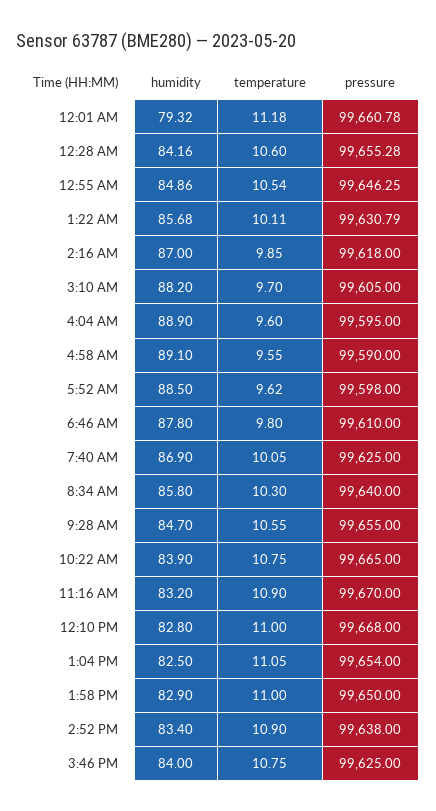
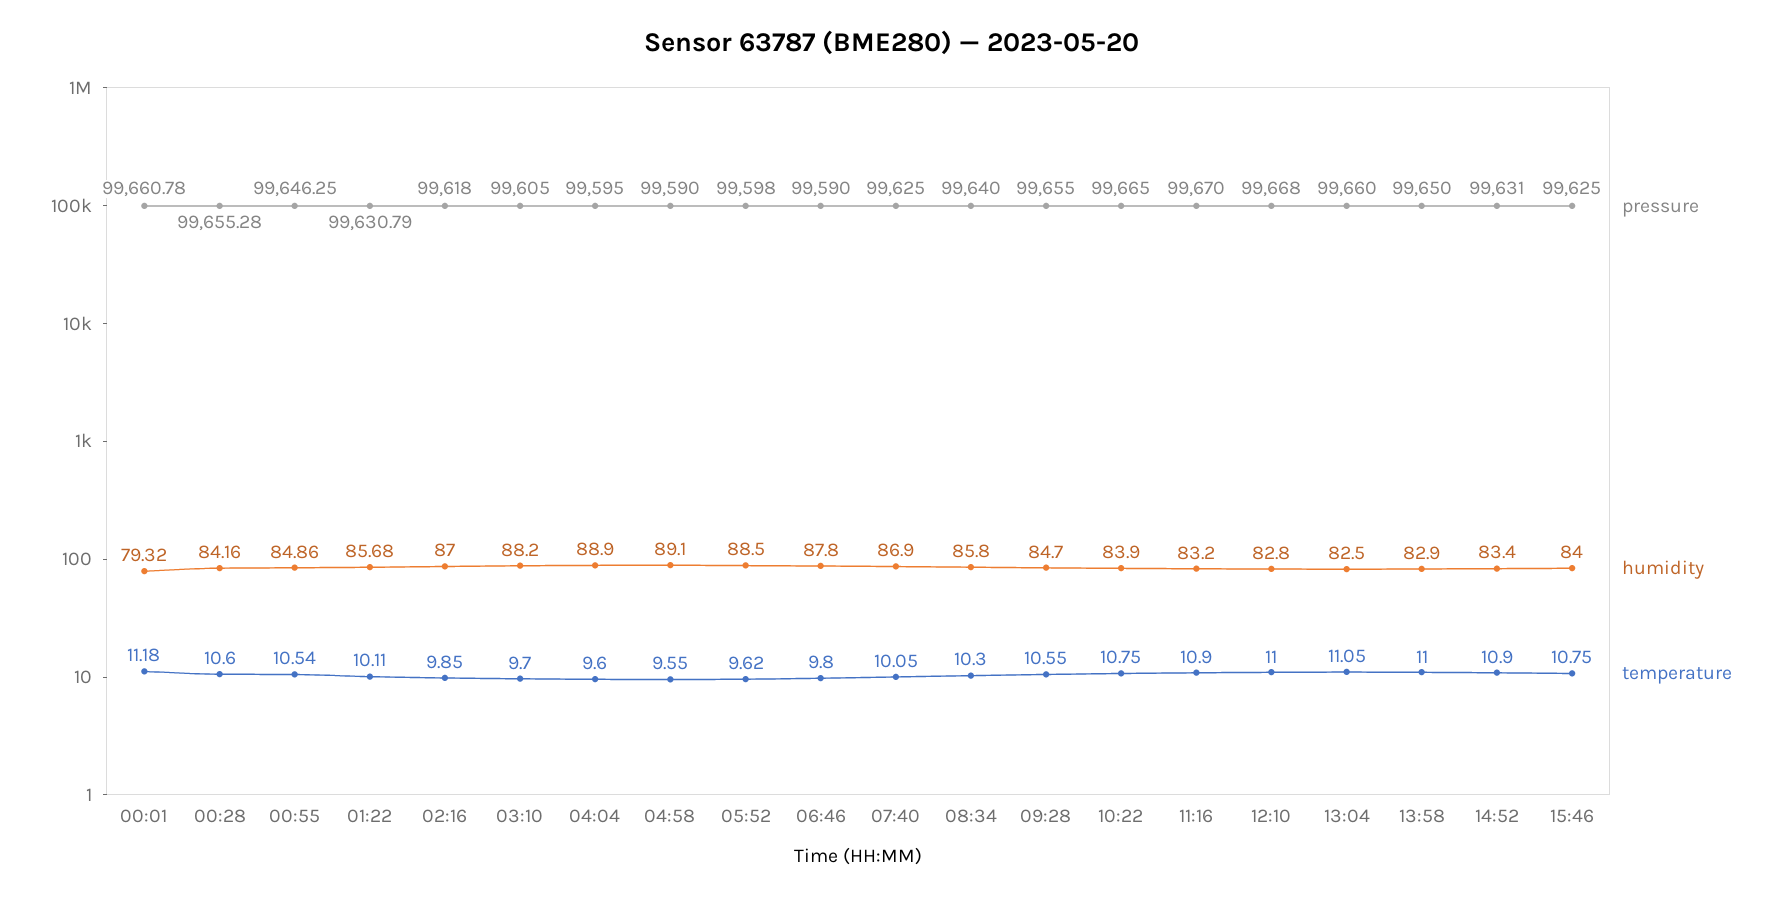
pressure, 6:46 AM: 99610 -> 99590
pressure, 1:04 PM: 99654 -> 99660
pressure, 2:52 PM: 99638 -> 99631

